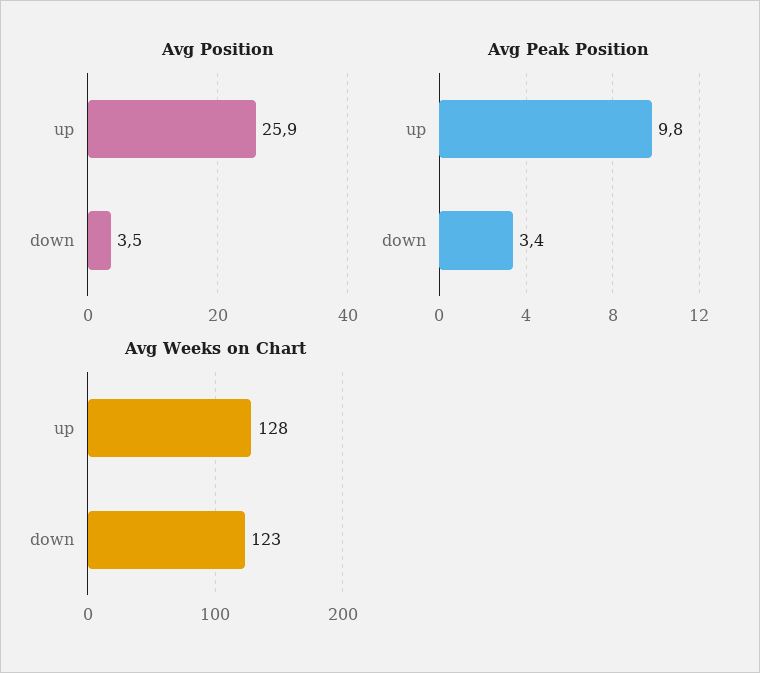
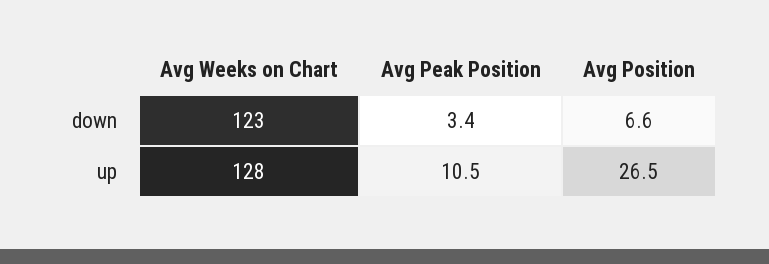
Avg Position, up: 25.9 -> 26.5
Avg Position, down: 3.5 -> 6.6
Avg Peak Position, up: 9.8 -> 10.5

